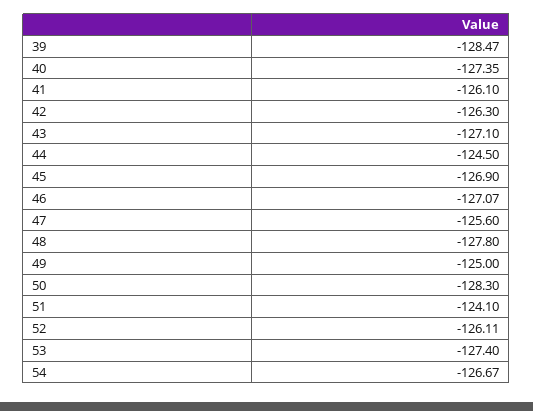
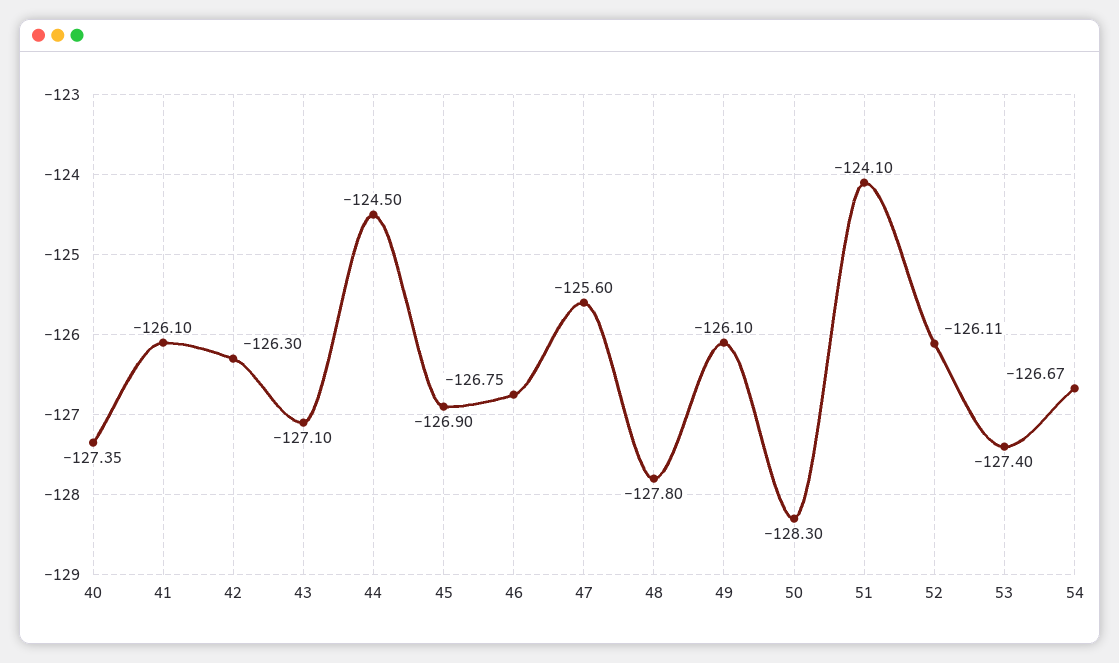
39: -128.47 -> none
46: -127.07 -> -126.75
49: -125 -> -126.1

